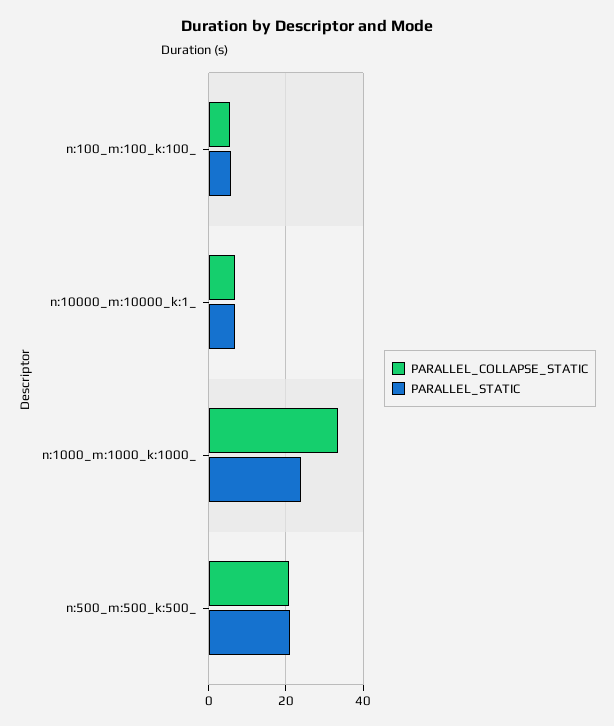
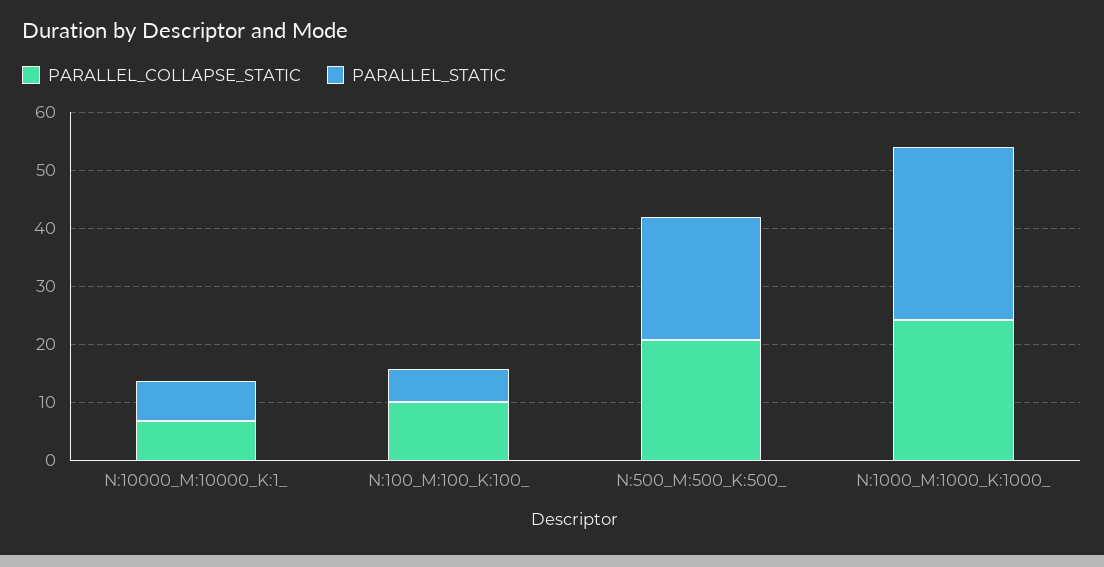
PARALLEL_COLLAPSE_STATIC, n:100_m:100_k:100_: 6 -> 10
PARALLEL_COLLAPSE_STATIC, n:1000_m:1000_k:1000_: 34 -> 24
PARALLEL_STATIC, n:1000_m:1000_k:1000_: 24 -> 30

